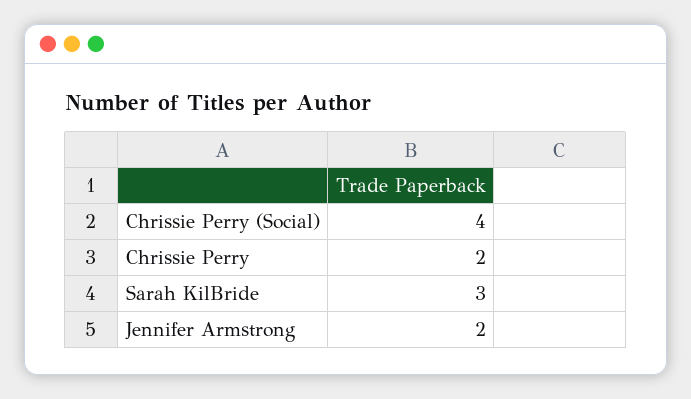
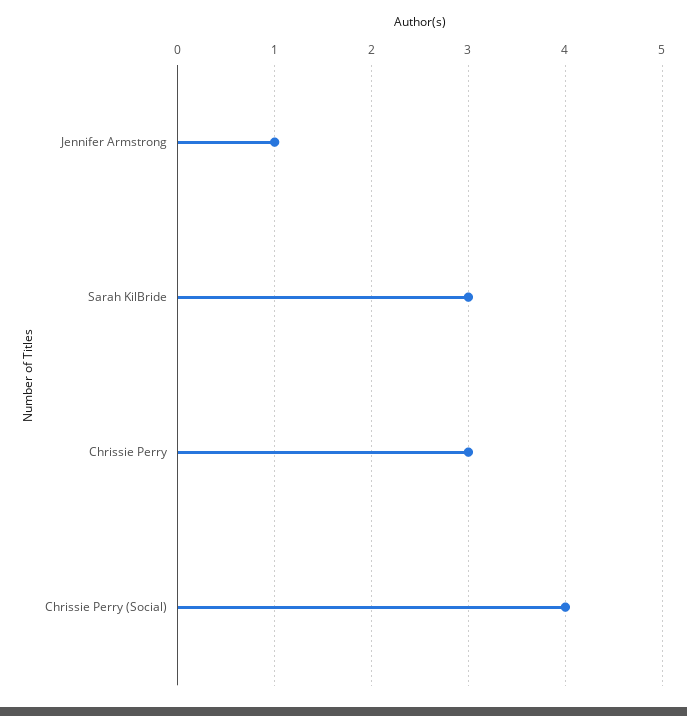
Chrissie Perry: 2 -> 3
Jennifer Armstrong: 2 -> 1

